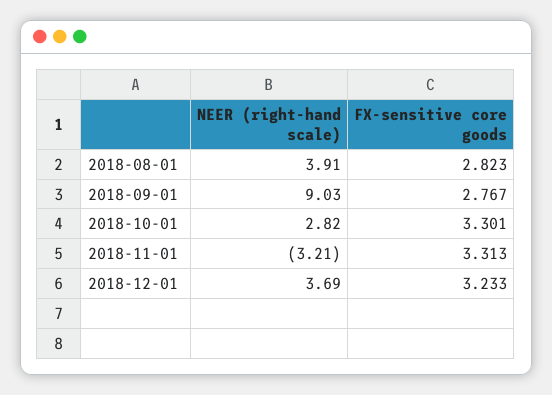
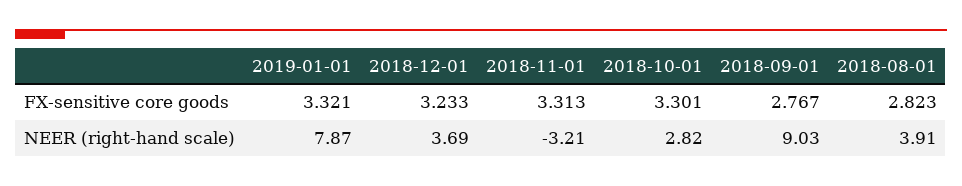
FX-sensitive core goods, 2019-01-01: none -> 3.321
NEER (right-hand scale), 2019-01-01: none -> 7.87

